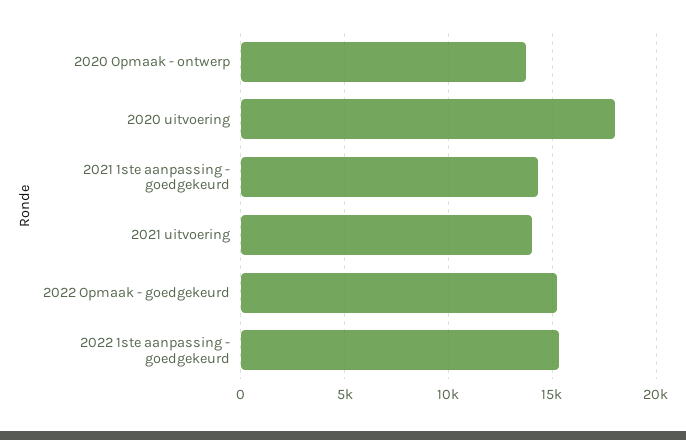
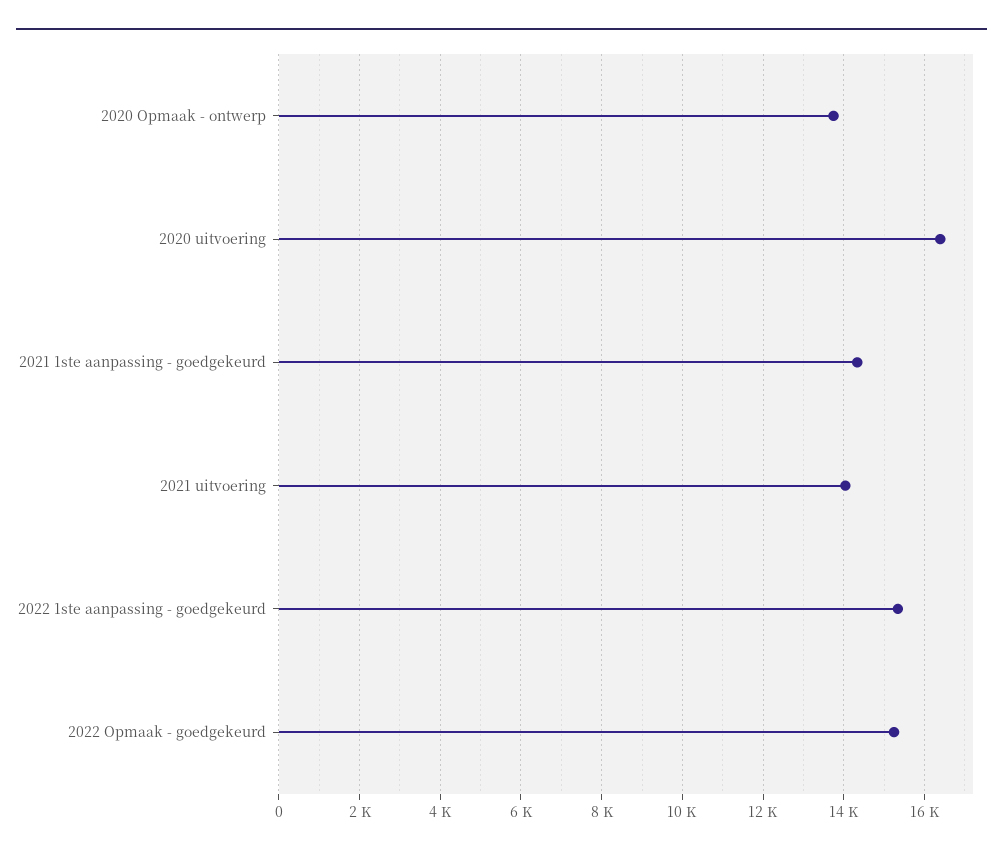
2020 uitvoering: 18000 -> 16400

